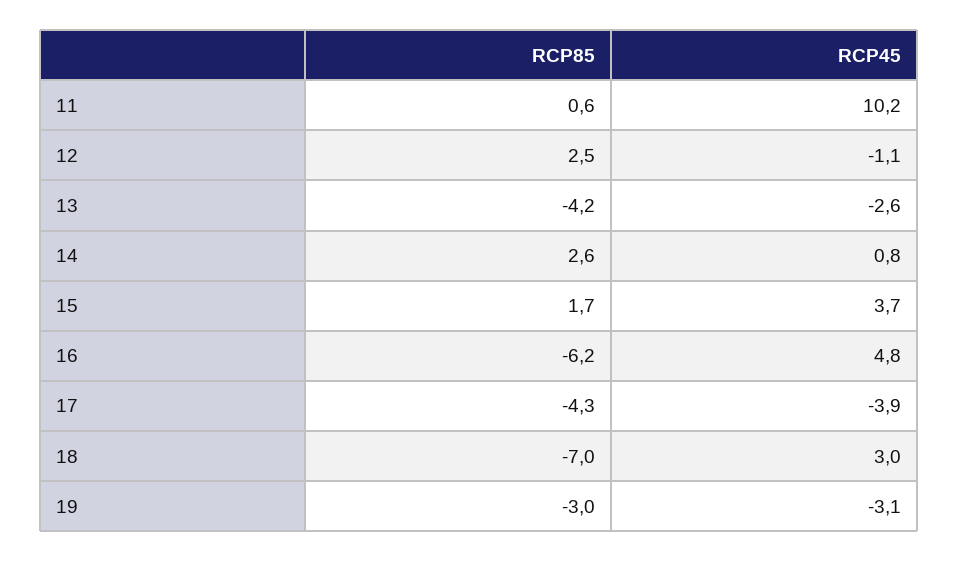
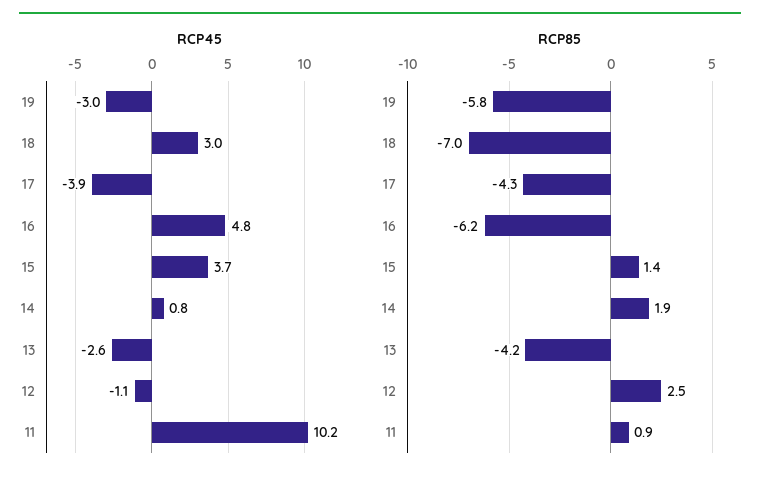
RCP85, 11: 0.6 -> 0.9
RCP85, 14: 2.6 -> 1.9
RCP85, 15: 1.7 -> 1.4
RCP85, 19: -3 -> -5.8
RCP45, 19: -3.1 -> -3

